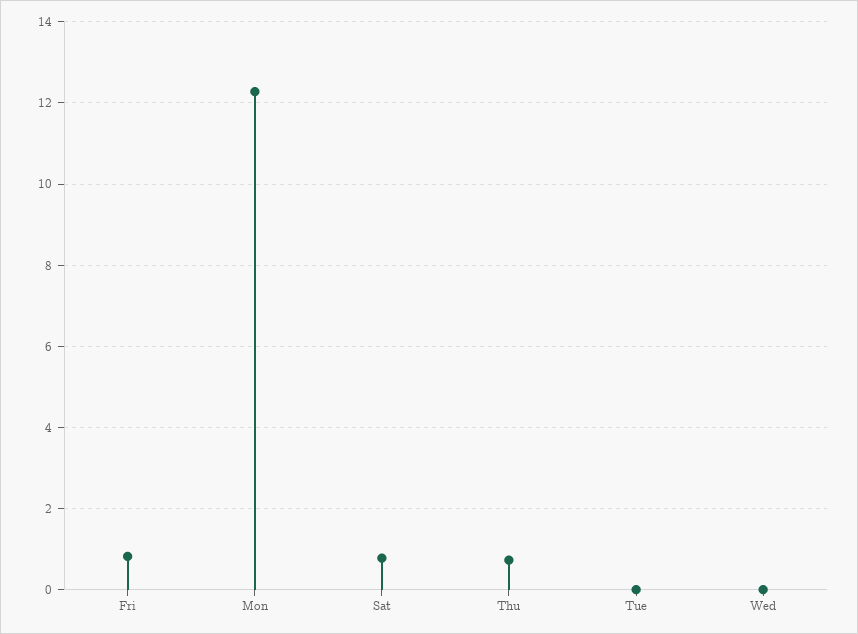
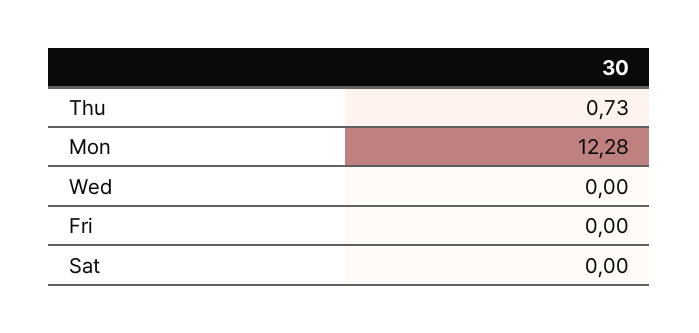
Fri: 0.8 -> 0
Sat: 0.8 -> 0
Tue: 0 -> none

